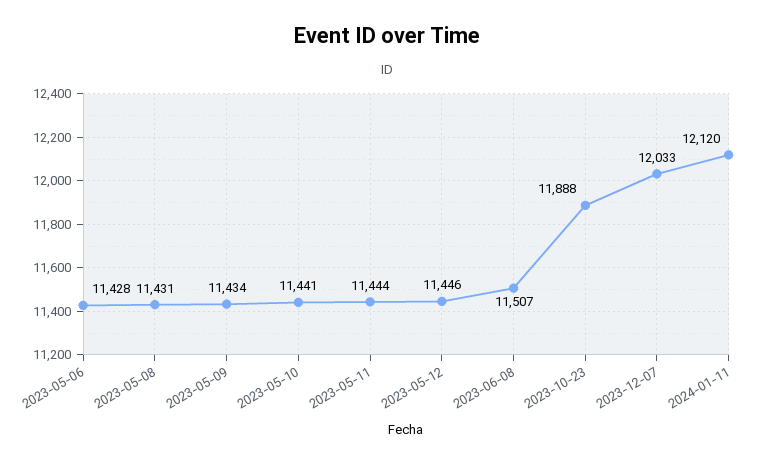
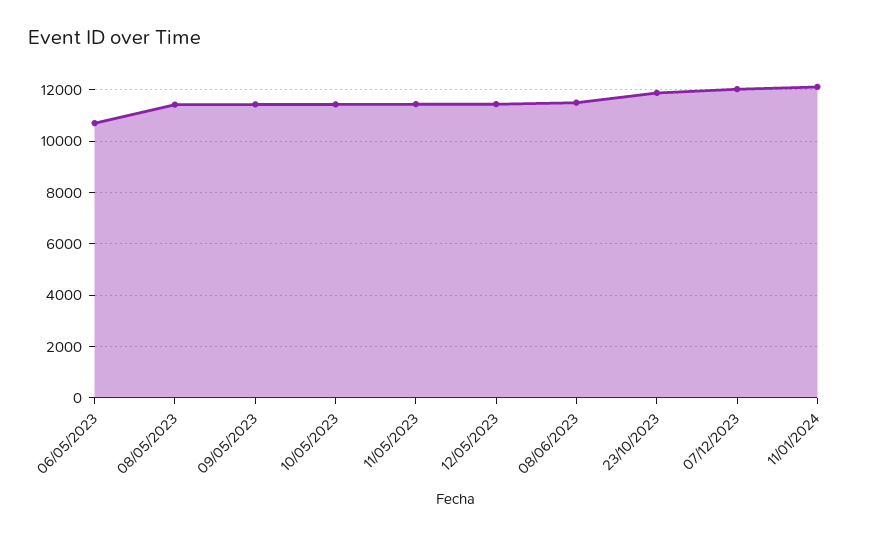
2023-05-06: 11428 -> 10750

